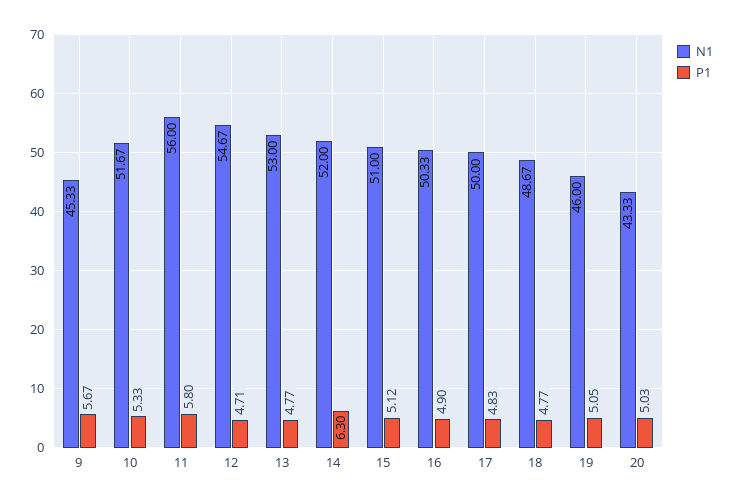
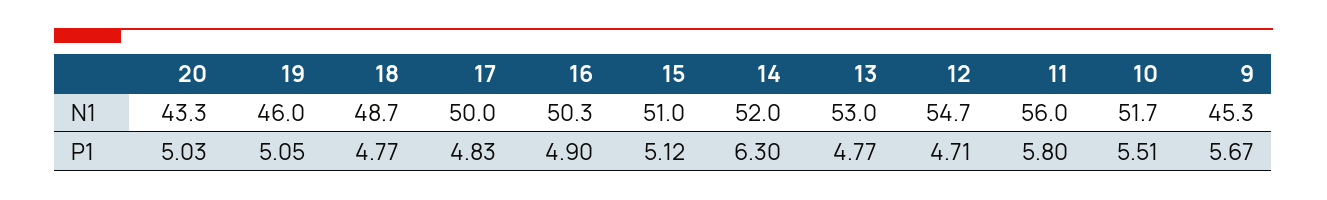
P1, 10: 5.33 -> 5.51

